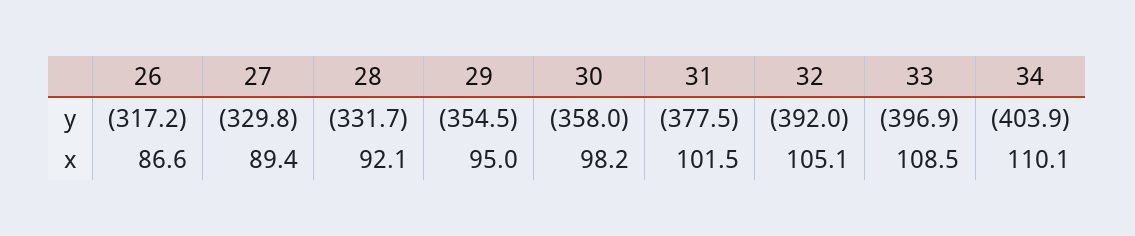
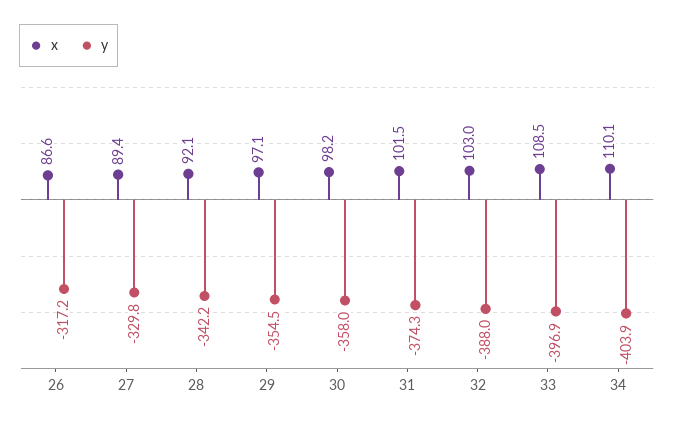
y, 28: -331.7 -> -342.2
y, 31: -377.5 -> -374.3
y, 32: -392 -> -388
x, 29: 95 -> 97.1
x, 32: 105.1 -> 103

